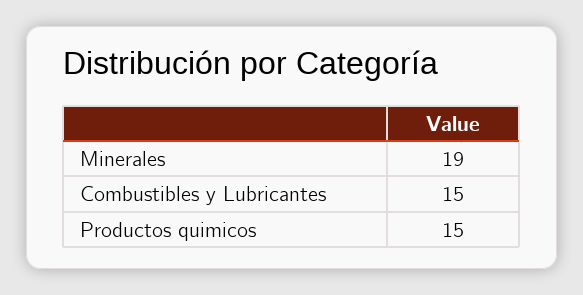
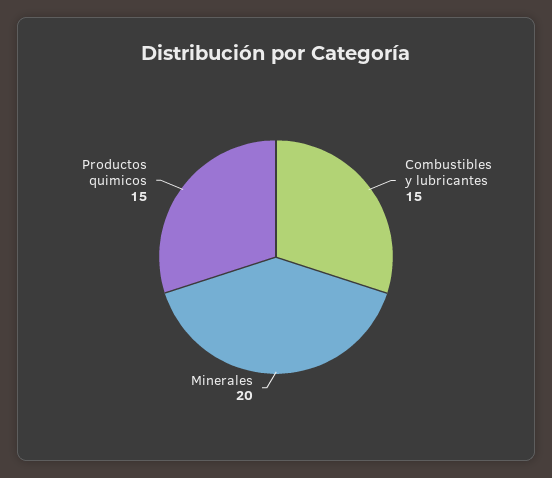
Minerales: 19 -> 20

